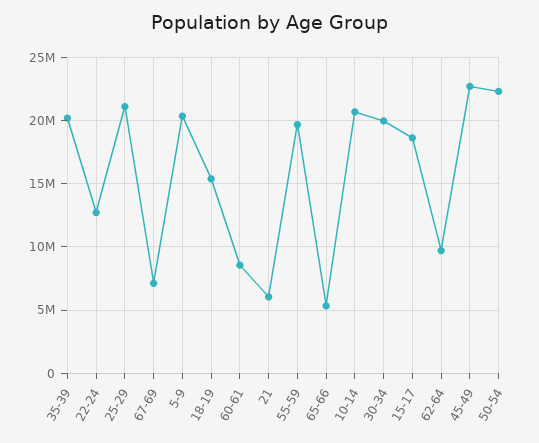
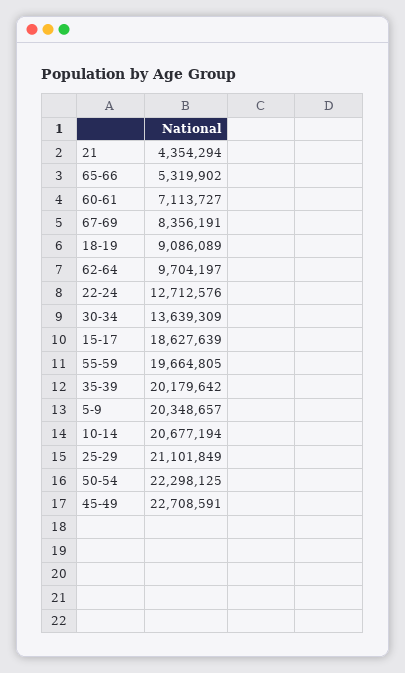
67-69: 7000000 -> 8356191
18-19: 15500000 -> 9086089
60-61: 8500000 -> 7113727
21: 6000000 -> 4354294
30-34: 20000000 -> 13639309

